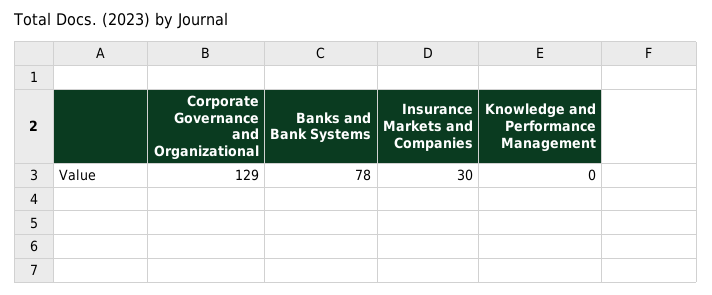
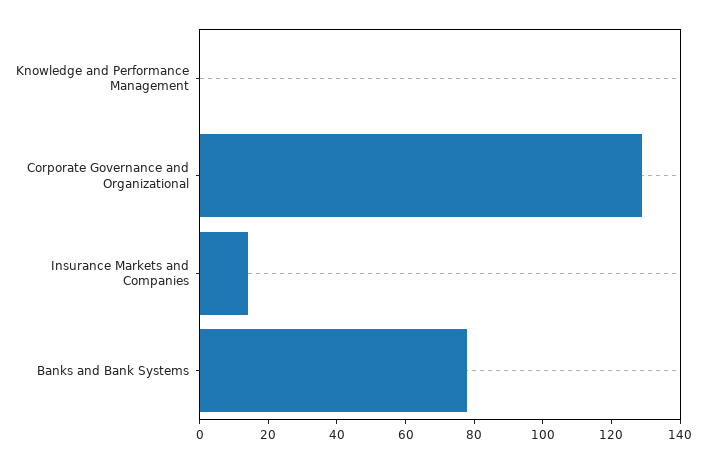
Insurance Markets and Companies: 30 -> 15

